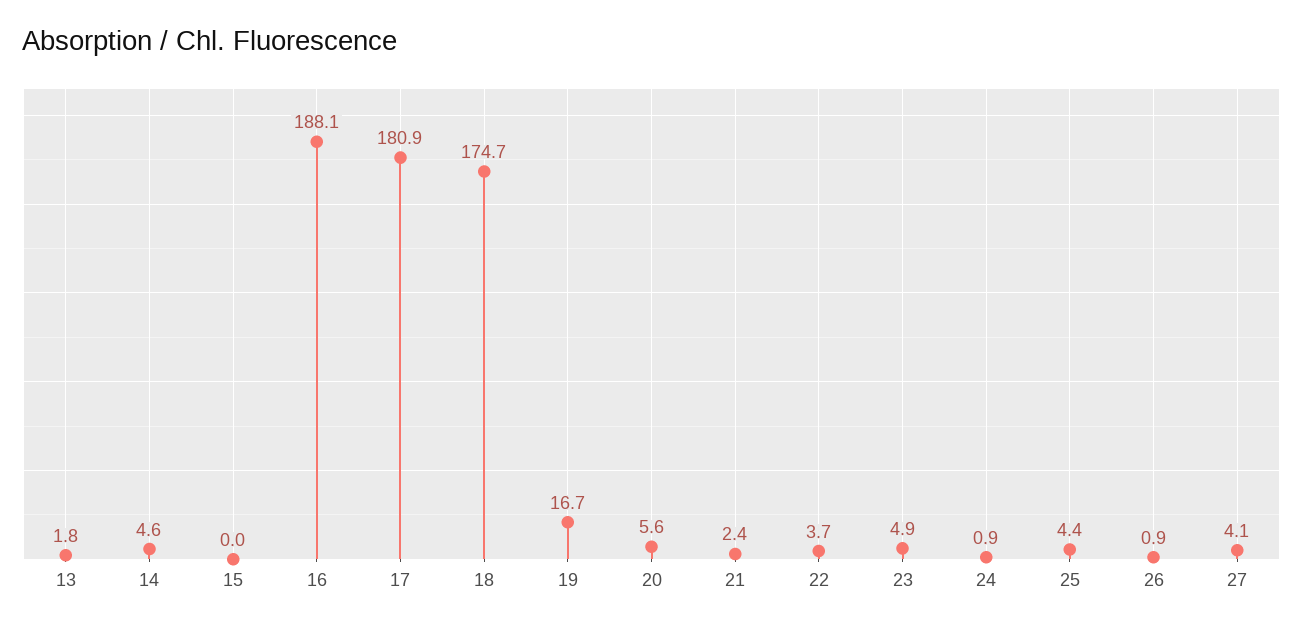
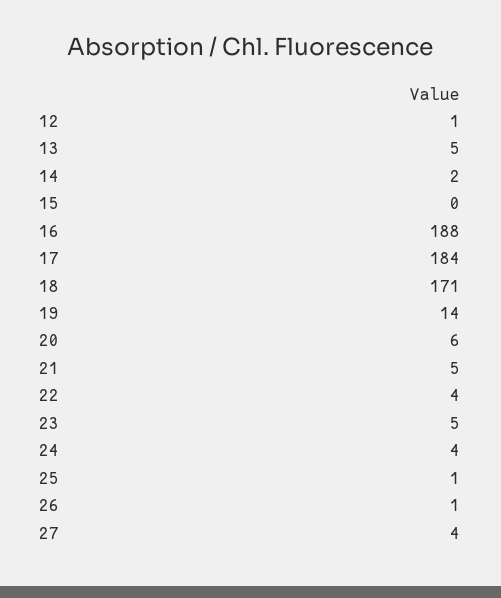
13: 1.8 -> 5
14: 4.6 -> 2
17: 180.9 -> 184
18: 174.7 -> 171
19: 16.7 -> 14
21: 2.4 -> 5
24: 0.9 -> 4
25: 4.4 -> 1
12: none -> 1

